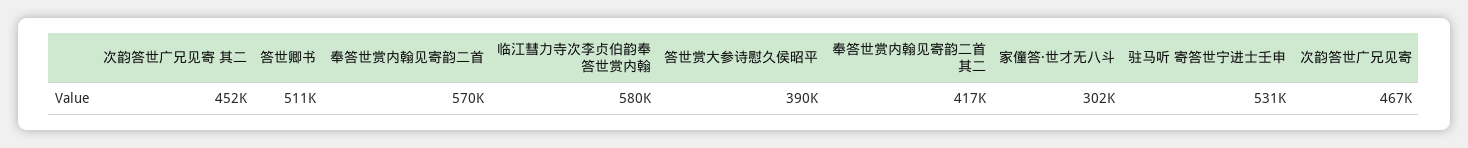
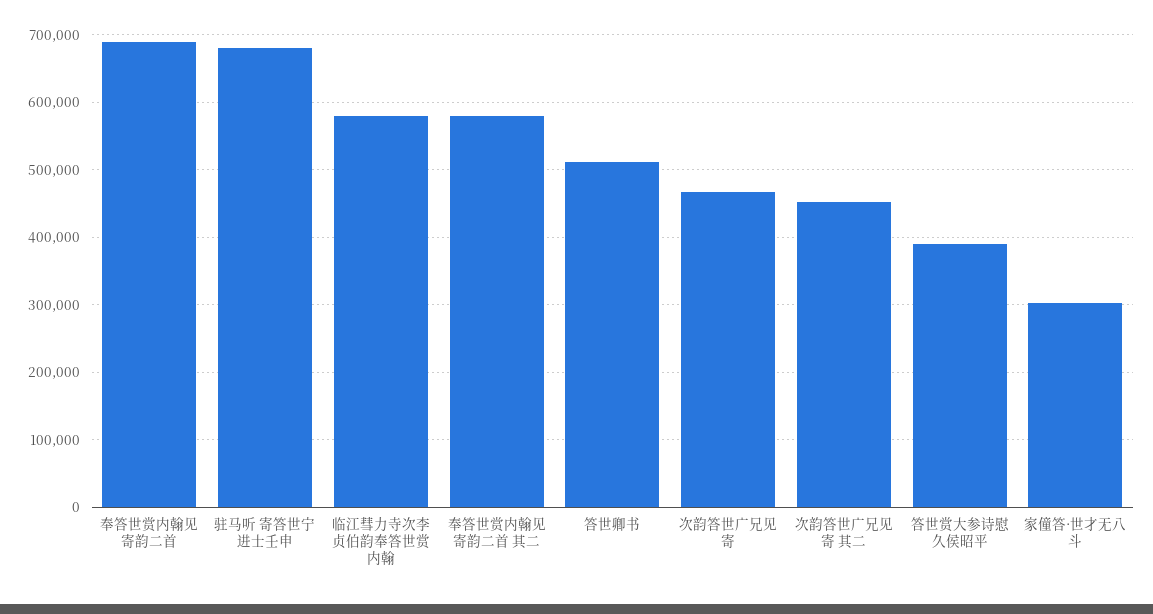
奉答世赏内翰见寄韵二首: 570000 -> 690000
奉答世赏内翰见寄韵二首 其二: 417000 -> 580000
驻马听 寄答世宁进士壬申: 531000 -> 680000

